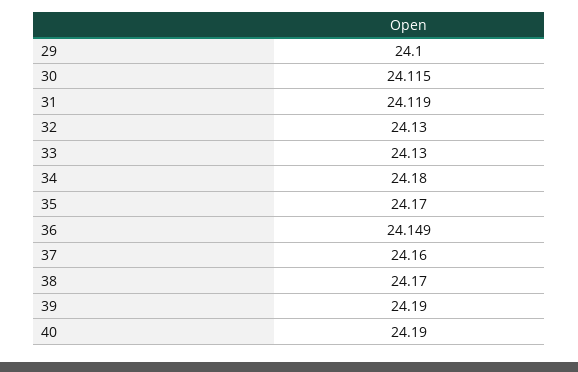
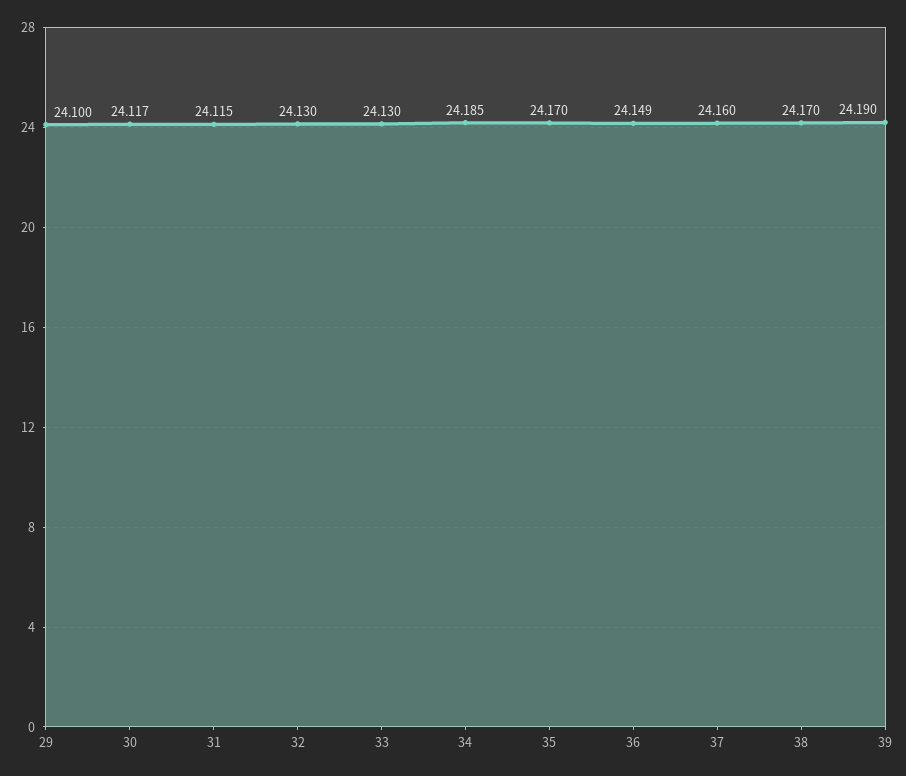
30: 24.115 -> 24.117
31: 24.119 -> 24.115
34: 24.18 -> 24.185
40: 24.19 -> none

